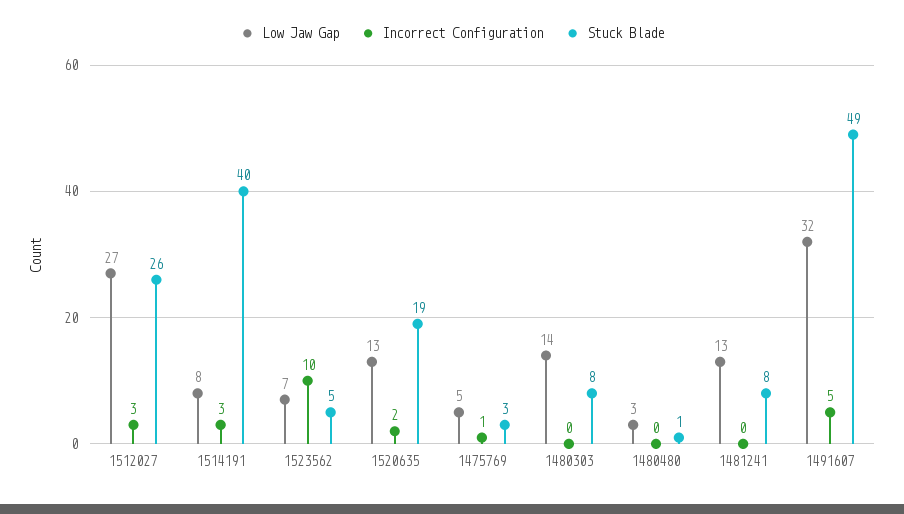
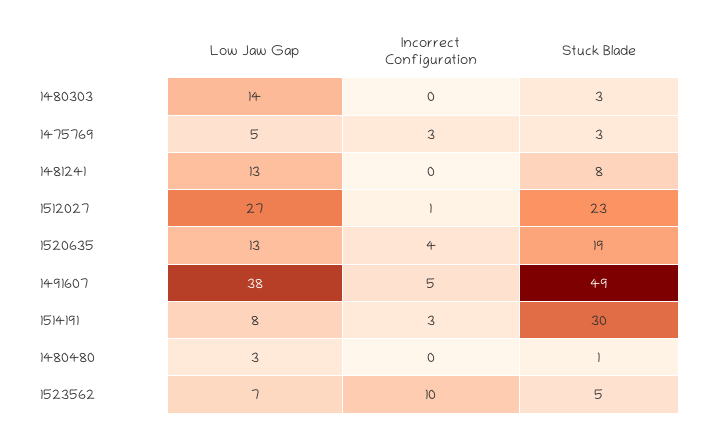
Incorrect Configuration, 1512027: 3 -> 1
Stuck Blade, 1512027: 26 -> 23
Stuck Blade, 1514191: 40 -> 30
Incorrect Configuration, 1520635: 2 -> 4
Incorrect Configuration, 1475769: 1 -> 3
Stuck Blade, 1480303: 8 -> 3
Low Jaw Gap, 1491607: 32 -> 38

